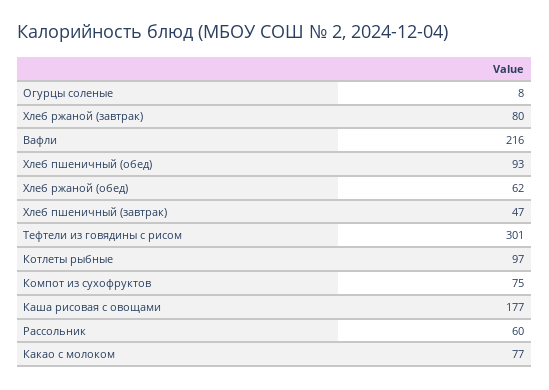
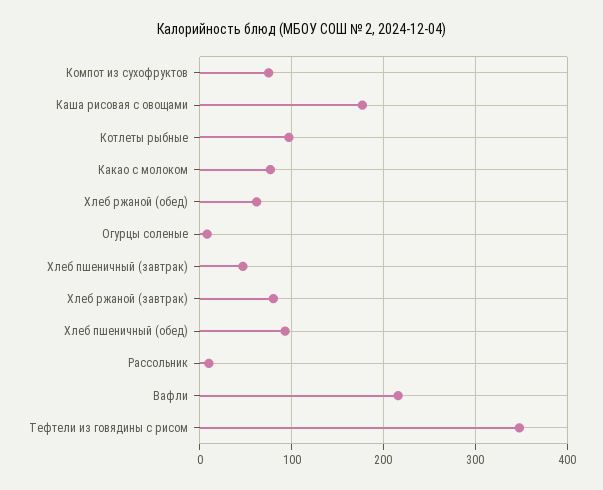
Тефтели из говядины с рисом: 301 -> 350
Рассольник: 60 -> 10

